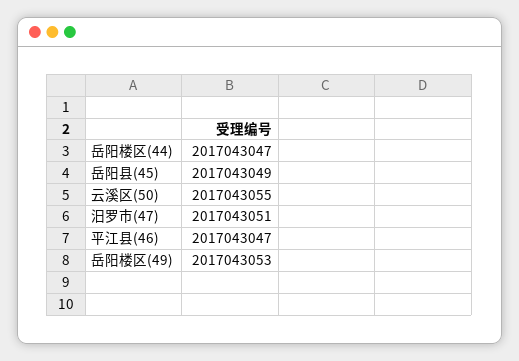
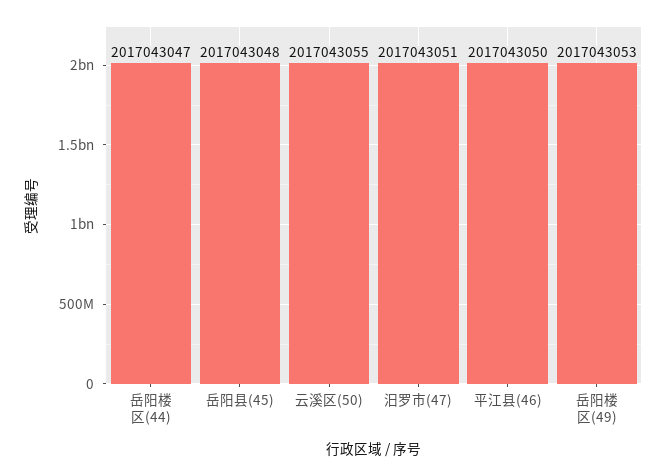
岳阳县(45): 2017043049 -> 2017043048
平江县(46): 2017043047 -> 2017043050

